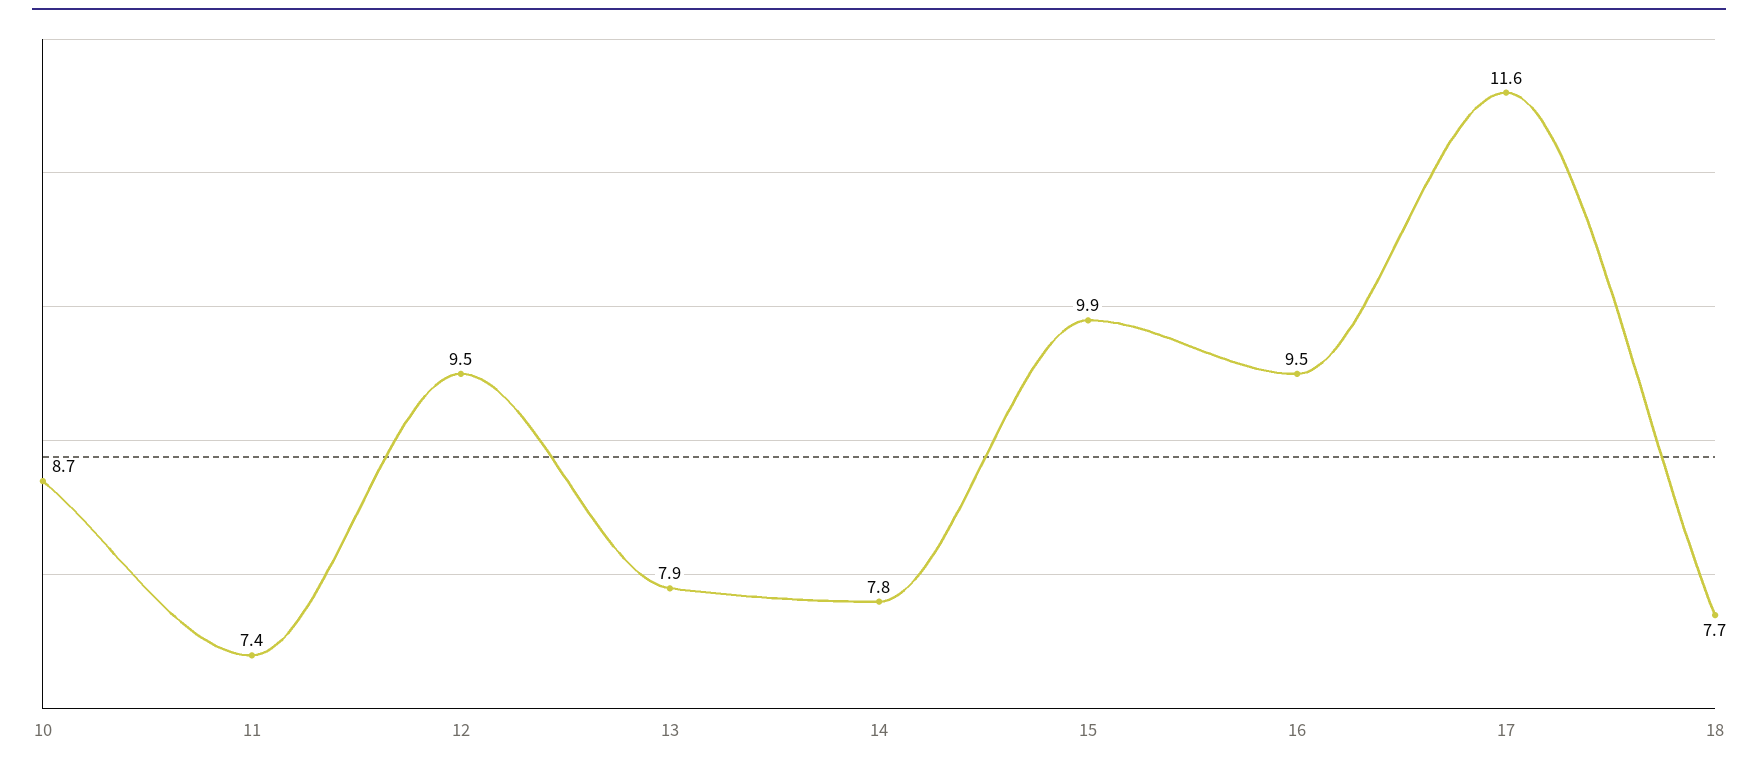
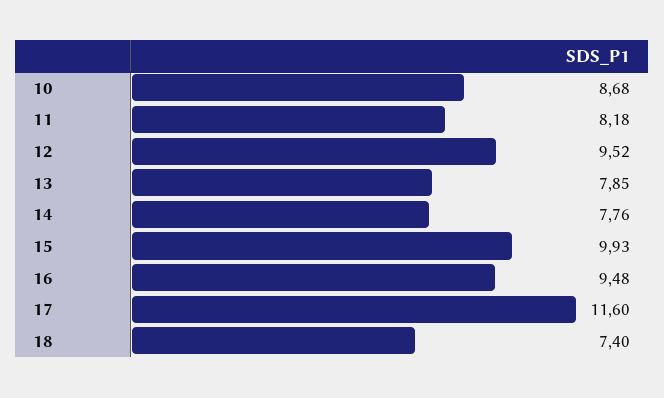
11: 7.4 -> 8.18
18: 7.7 -> 7.4

